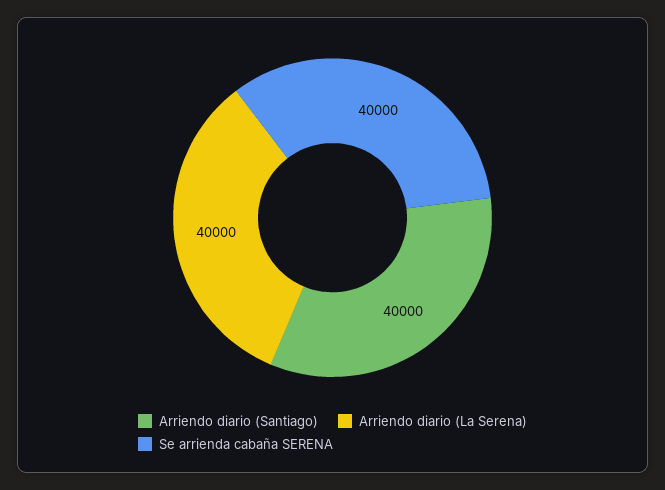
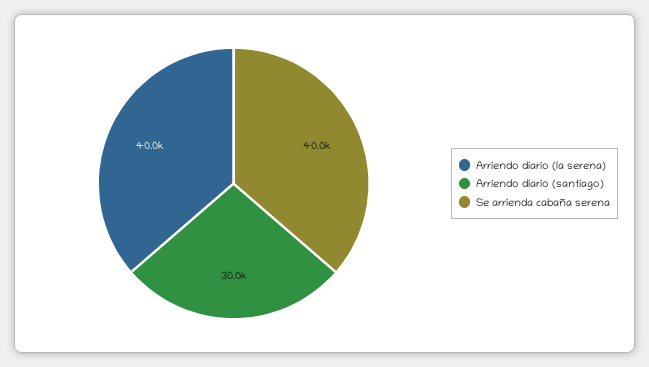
Arriendo diario (Santiago): 40000 -> 30000

